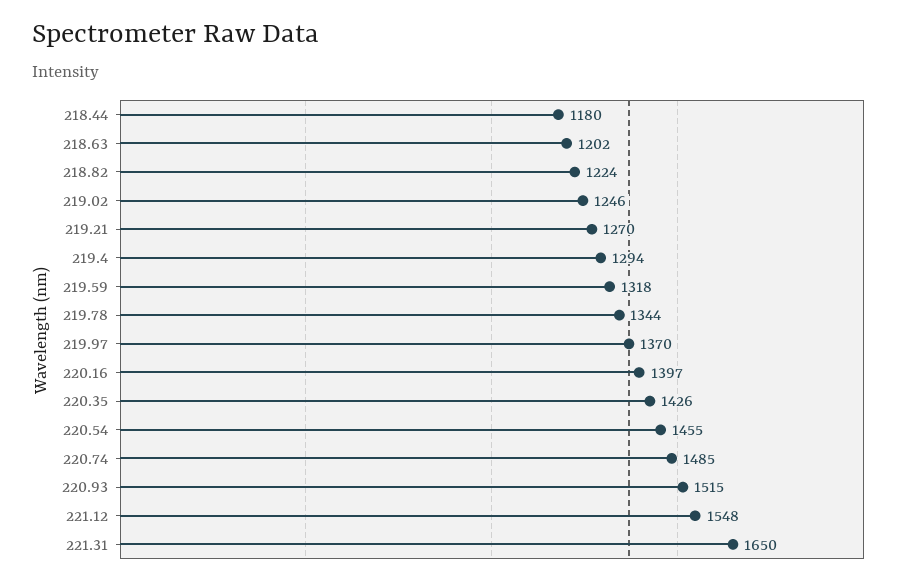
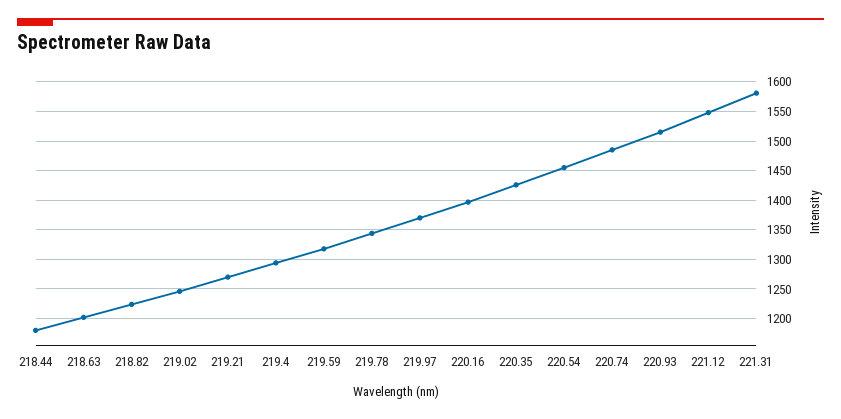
221.31: 1650 -> 1575

